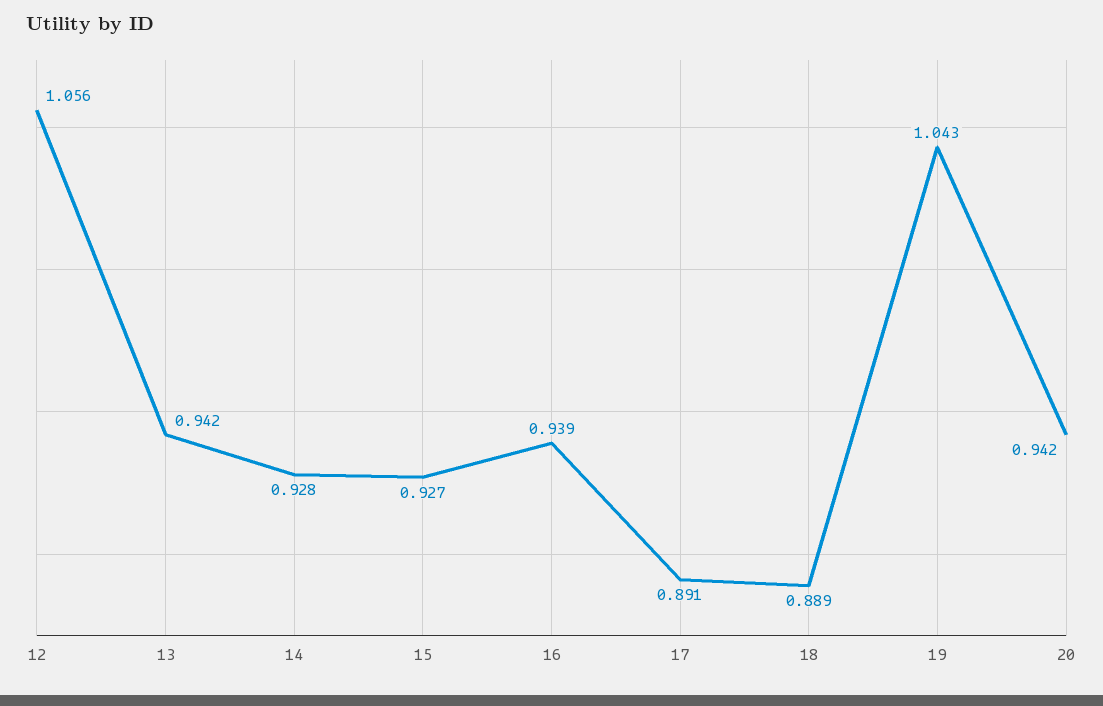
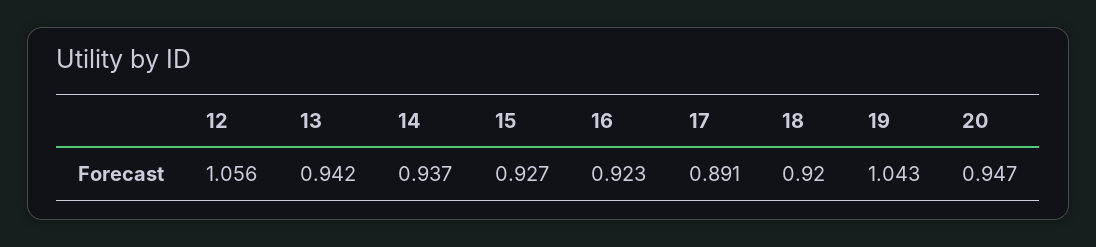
14: 0.928 -> 0.937
16: 0.939 -> 0.923
18: 0.889 -> 0.92
20: 0.942 -> 0.947

